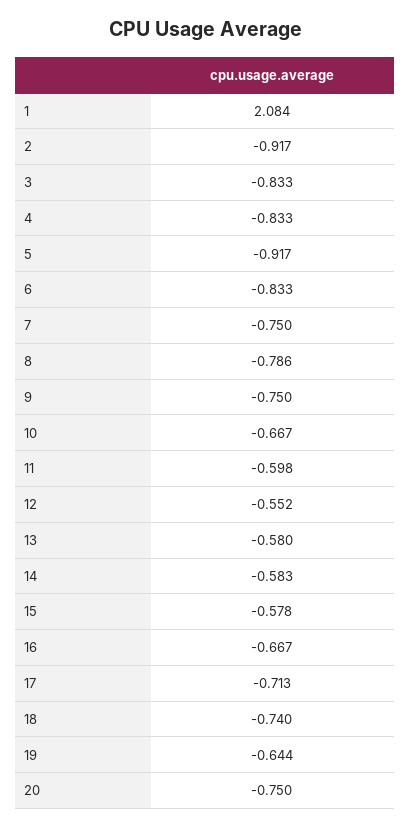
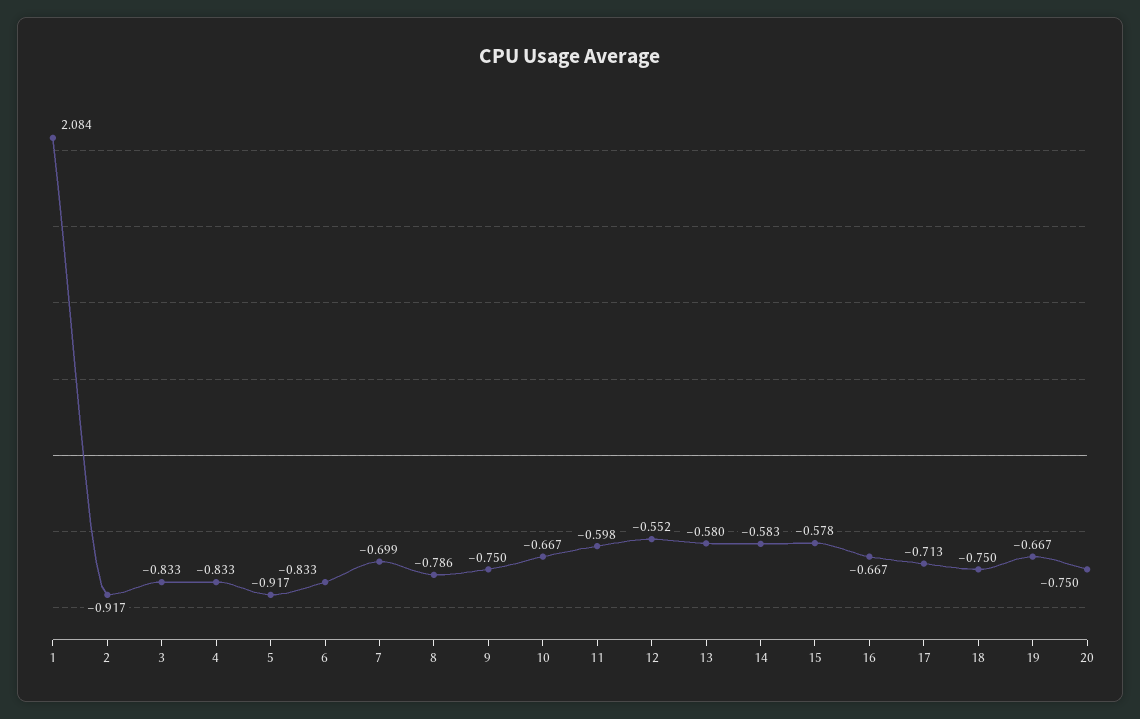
7: -0.75 -> -0.699
18: -0.74 -> -0.75
19: -0.644 -> -0.667

